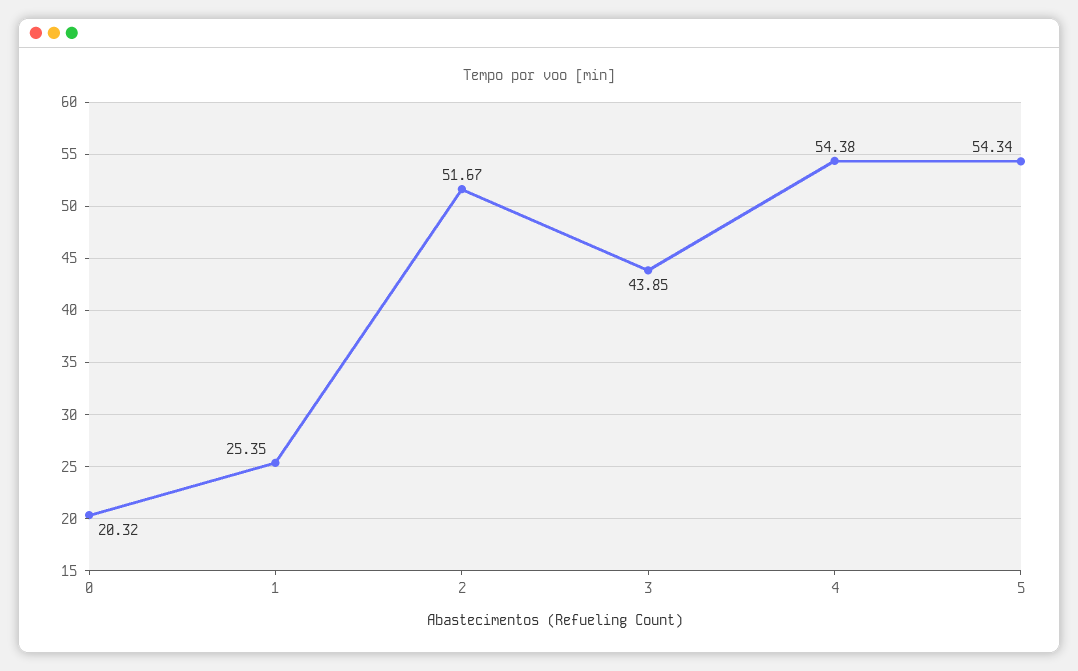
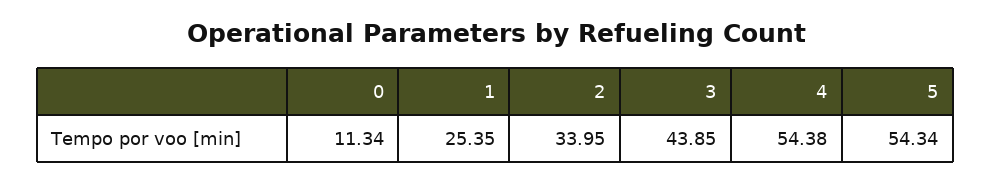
0: 20.32 -> 11.34
2: 51.67 -> 33.95

